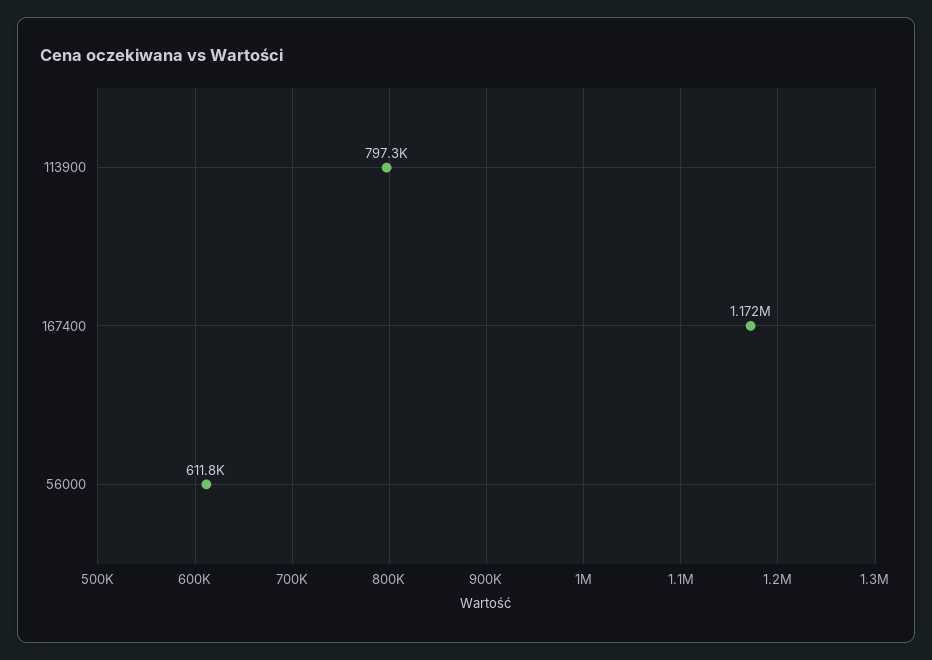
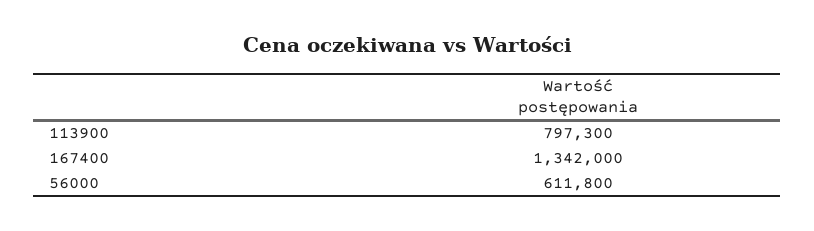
167400: 1172000 -> 1342000

